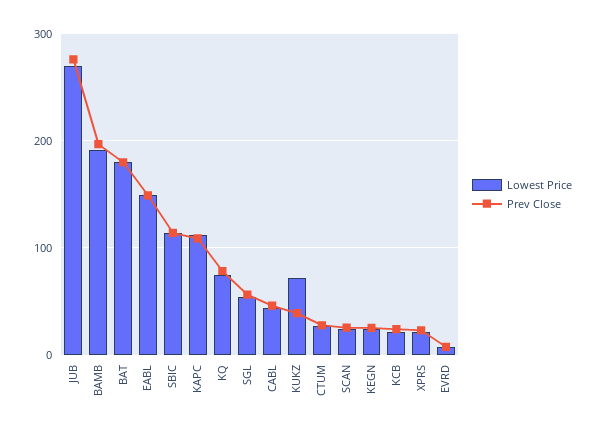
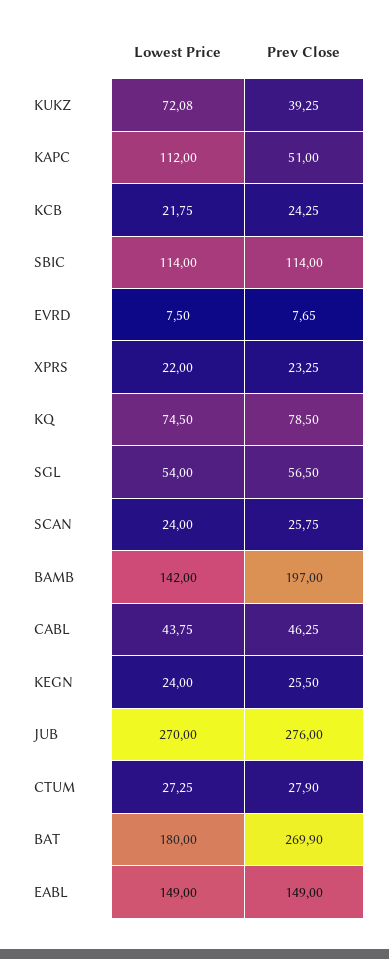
Lowest Price, BAMB: 190 -> 142
Prev Close, BAT: 180 -> 269.9
Prev Close, KAPC: 110 -> 51

